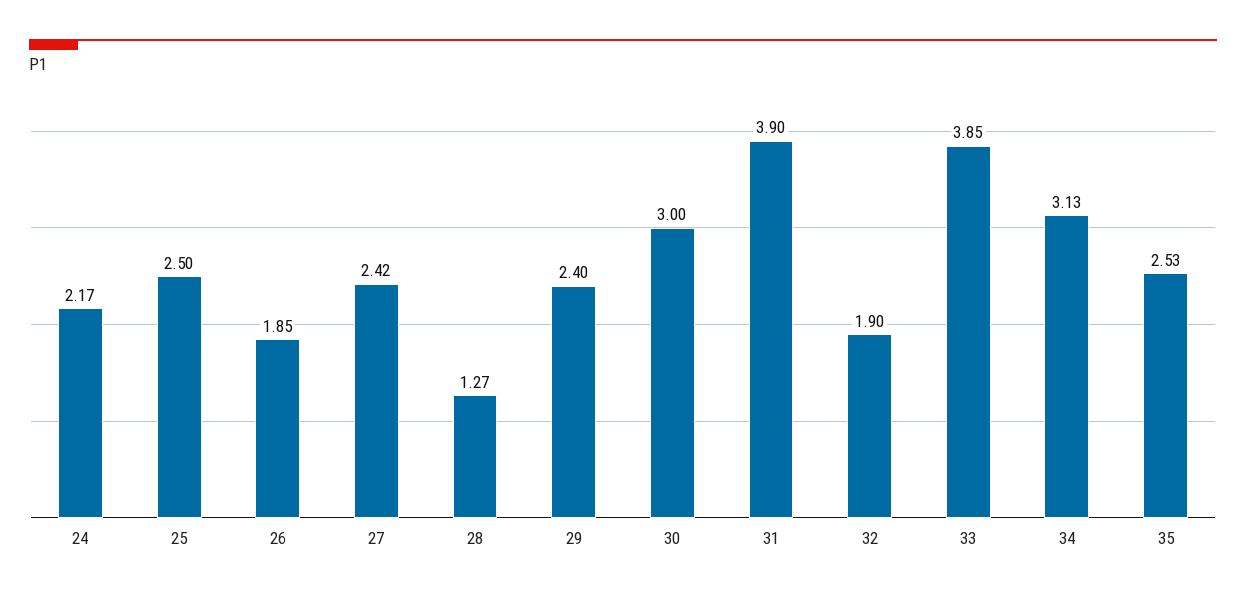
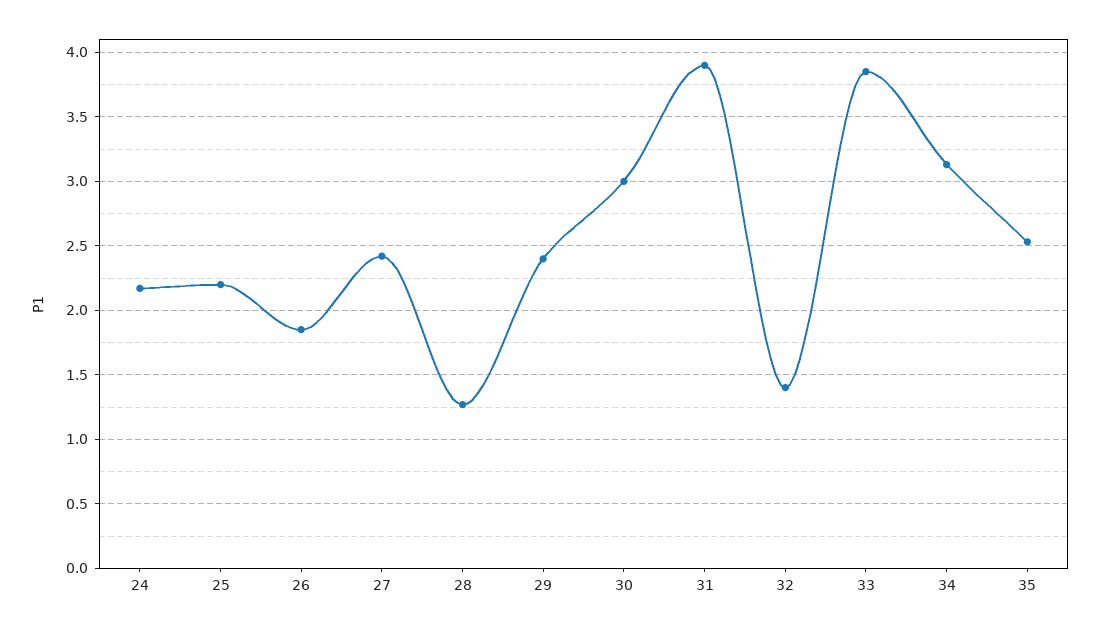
25: 2.5 -> 2.2
32: 1.9 -> 1.4

